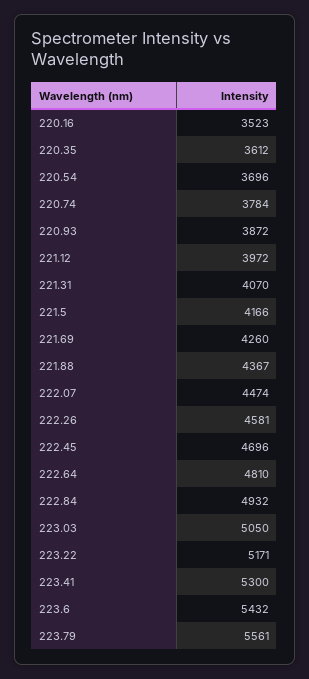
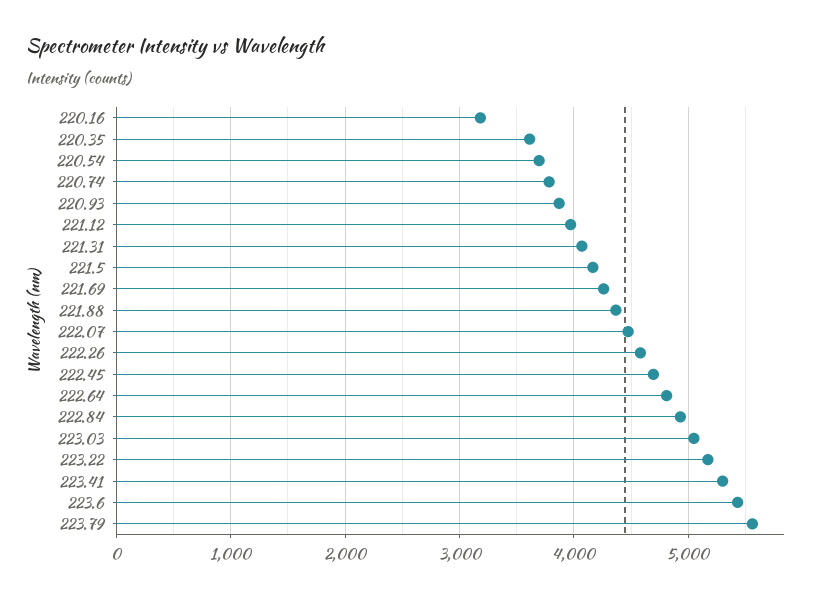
220.16: 3523 -> 3200

